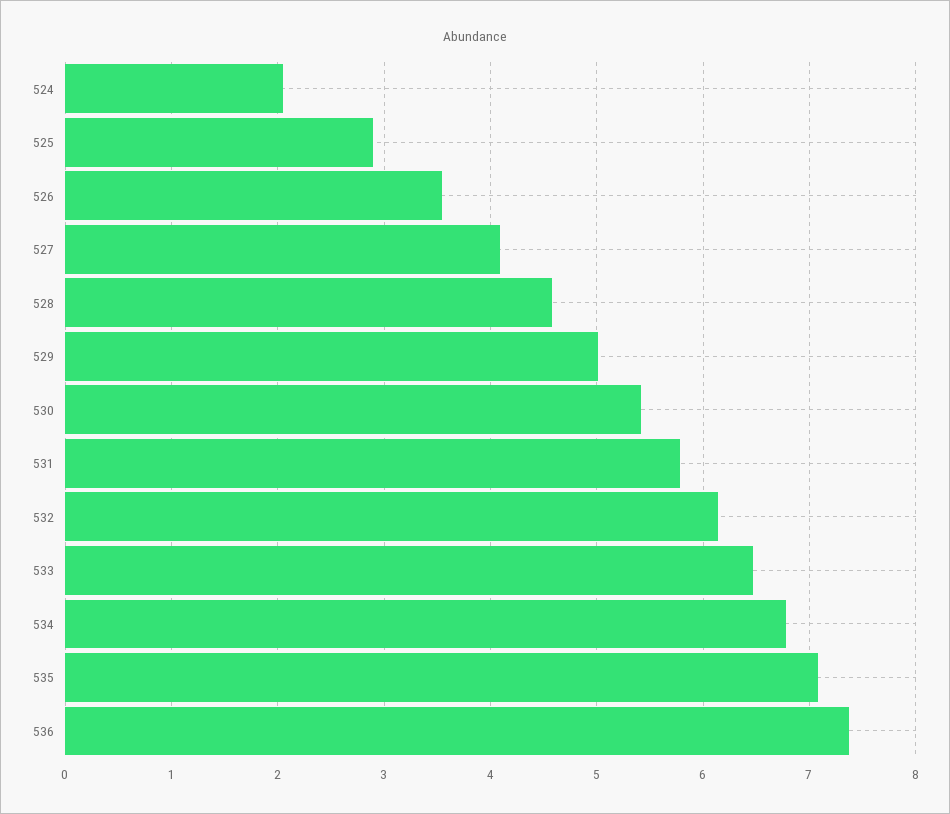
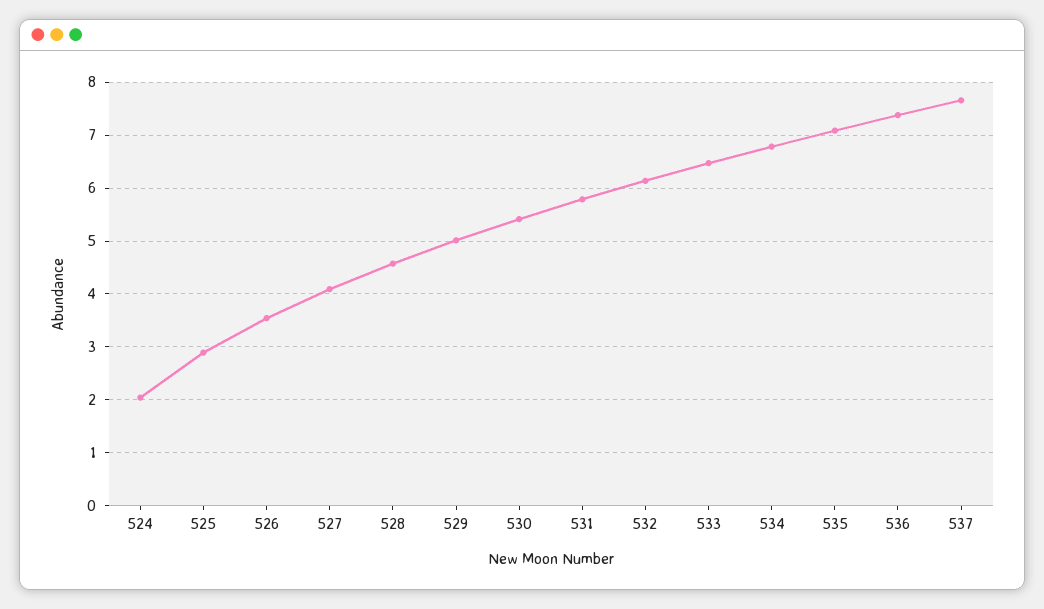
537: none -> 7.6

